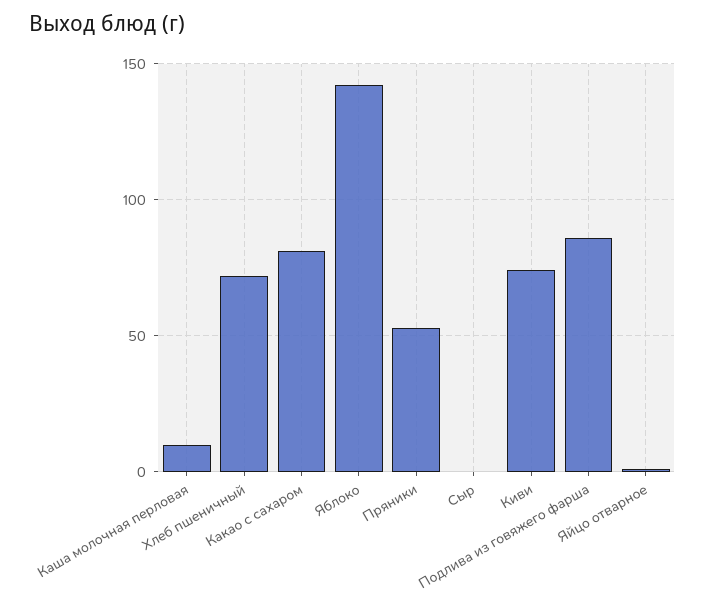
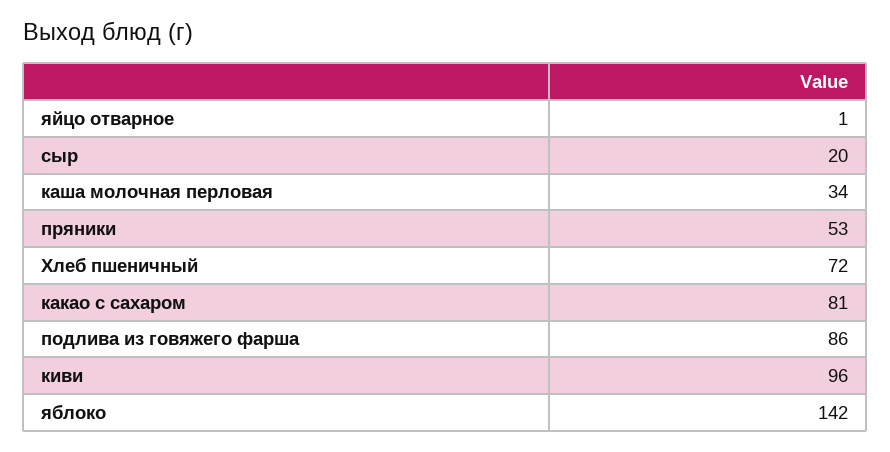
Каша молочная перловая: 10 -> 34
Сыр: 0 -> 20
Киви: 75 -> 96

